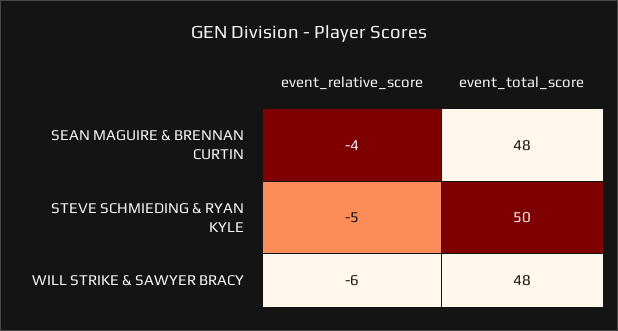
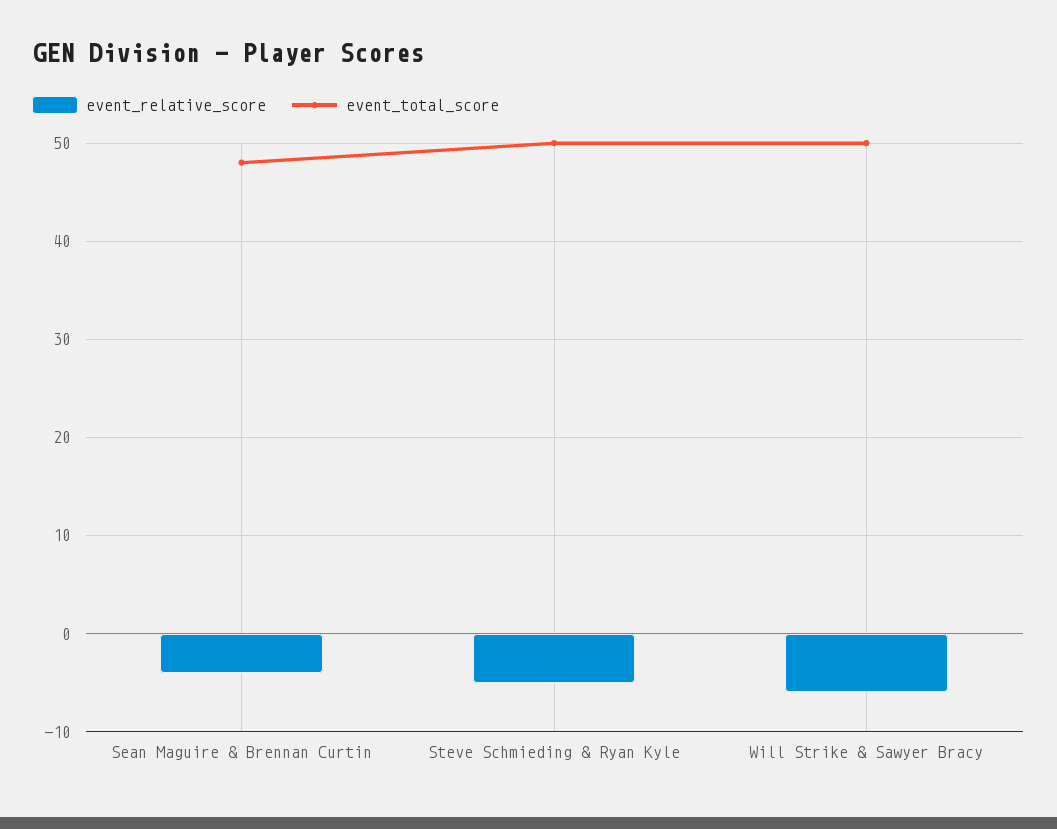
event_total_score, WILL STRIKE & SAWYER BRACY: 48 -> 50

